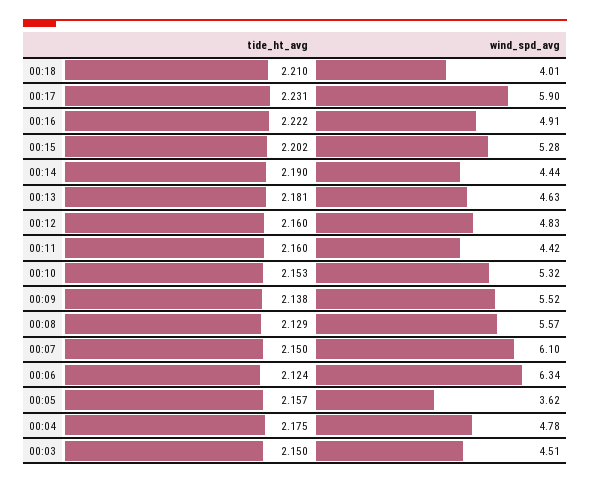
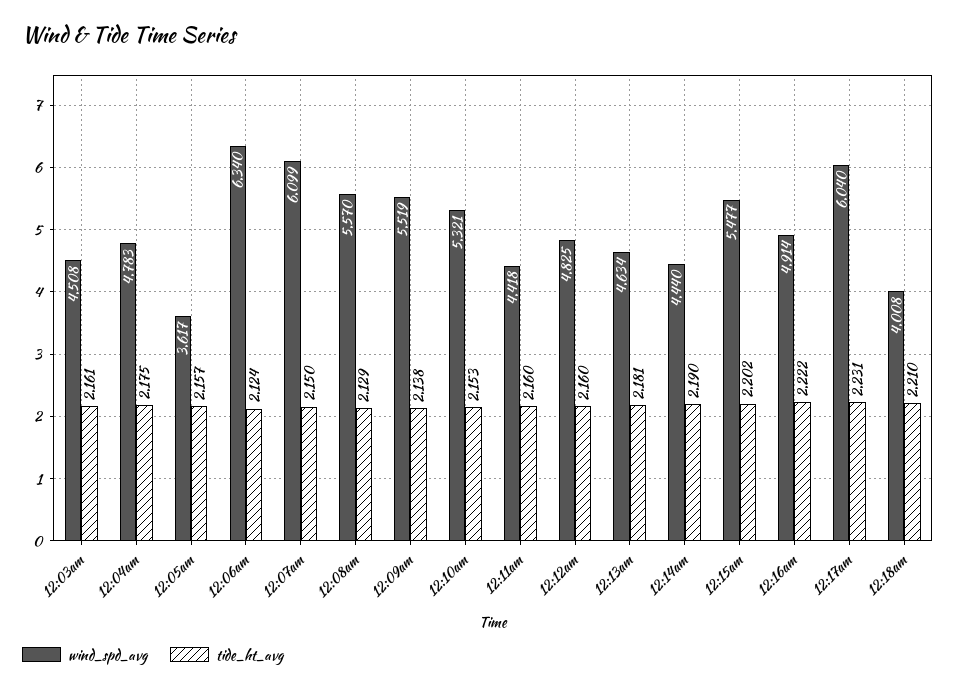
wind_spd_avg, 00:17: 5.9 -> 6.04
wind_spd_avg, 00:15: 5.28 -> 5.477
tide_ht_avg, 00:03: 2.15 -> 2.161

